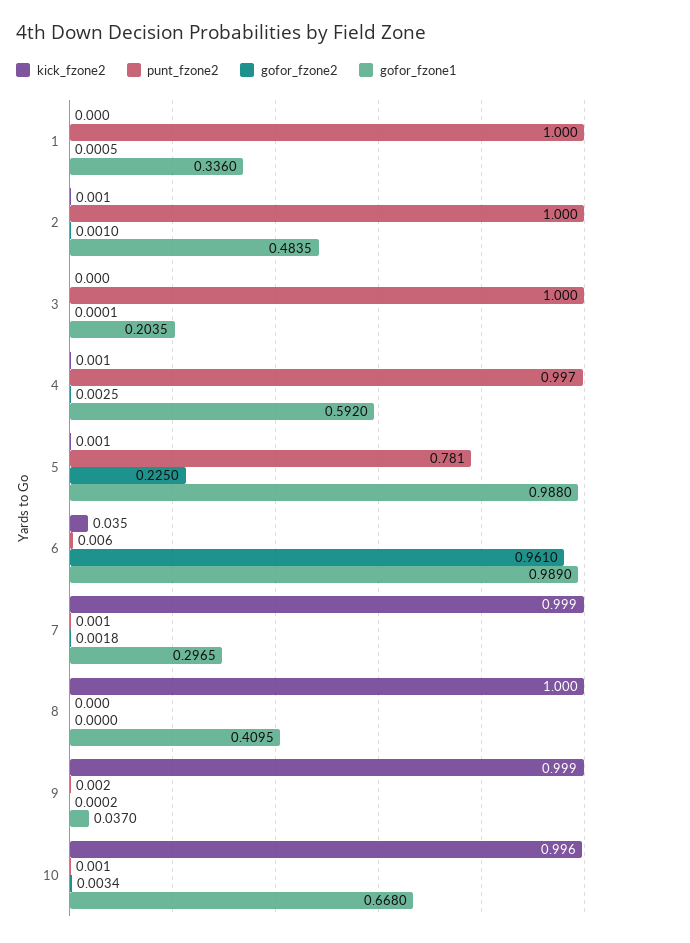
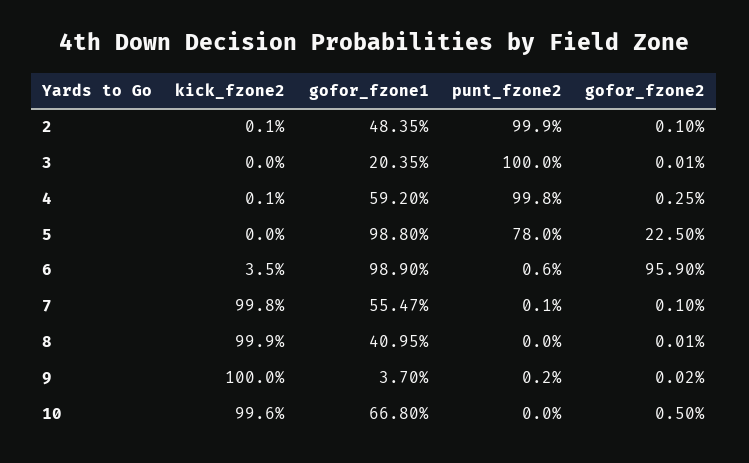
kick_fzone2, 1: 0 -> none
punt_fzone2, 1: 1 -> none
gofor_fzone2, 1: 0.0005 -> none
gofor_fzone1, 1: 0.336 -> none
punt_fzone2, 2: 1 -> 0.999
punt_fzone2, 4: 0.997 -> 0.998
kick_fzone2, 5: 0.001 -> 0
punt_fzone2, 5: 0.781 -> 0.78
gofor_fzone2, 6: 0.961 -> 0.959
kick_fzone2, 7: 0.999 -> 0.998
gofor_fzone2, 7: 0.0018 -> 0.001
gofor_fzone1, 7: 0.2965 -> 0.5547
kick_fzone2, 8: 1 -> 0.999
gofor_fzone2, 8: 0 -> 0.0001
kick_fzone2, 9: 0.999 -> 1
punt_fzone2, 10: 0.001 -> 0
gofor_fzone2, 10: 0.0034 -> 0.005

